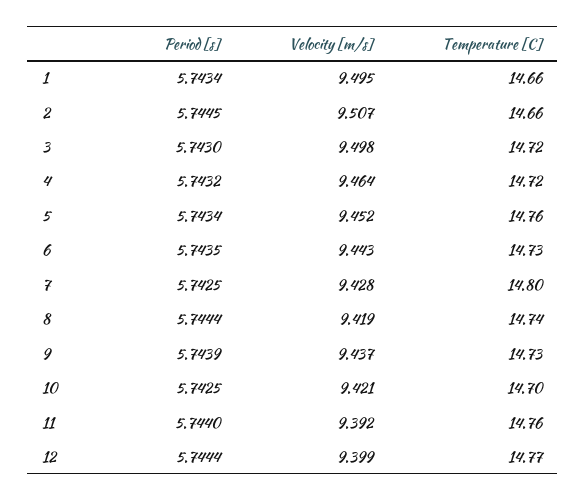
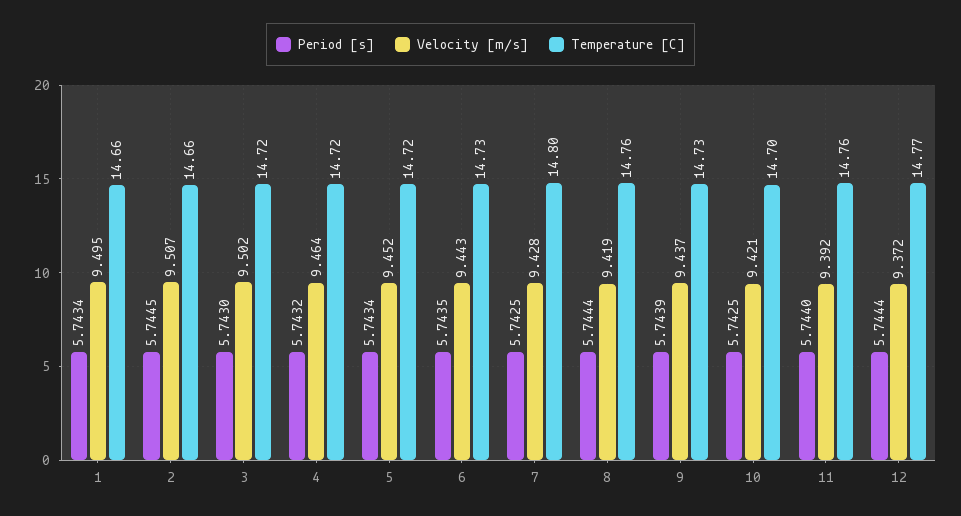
Velocity [m/s], 3: 9.498 -> 9.502
Temperature [C], 5: 14.76 -> 14.72
Temperature [C], 8: 14.74 -> 14.76
Velocity [m/s], 12: 9.399 -> 9.372

